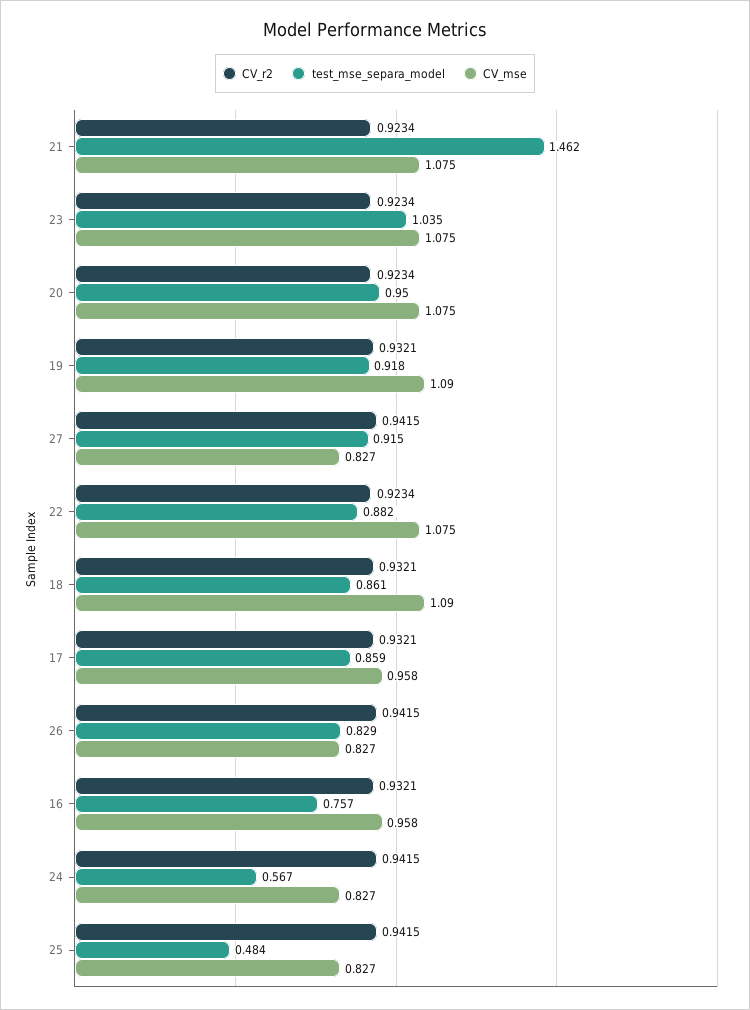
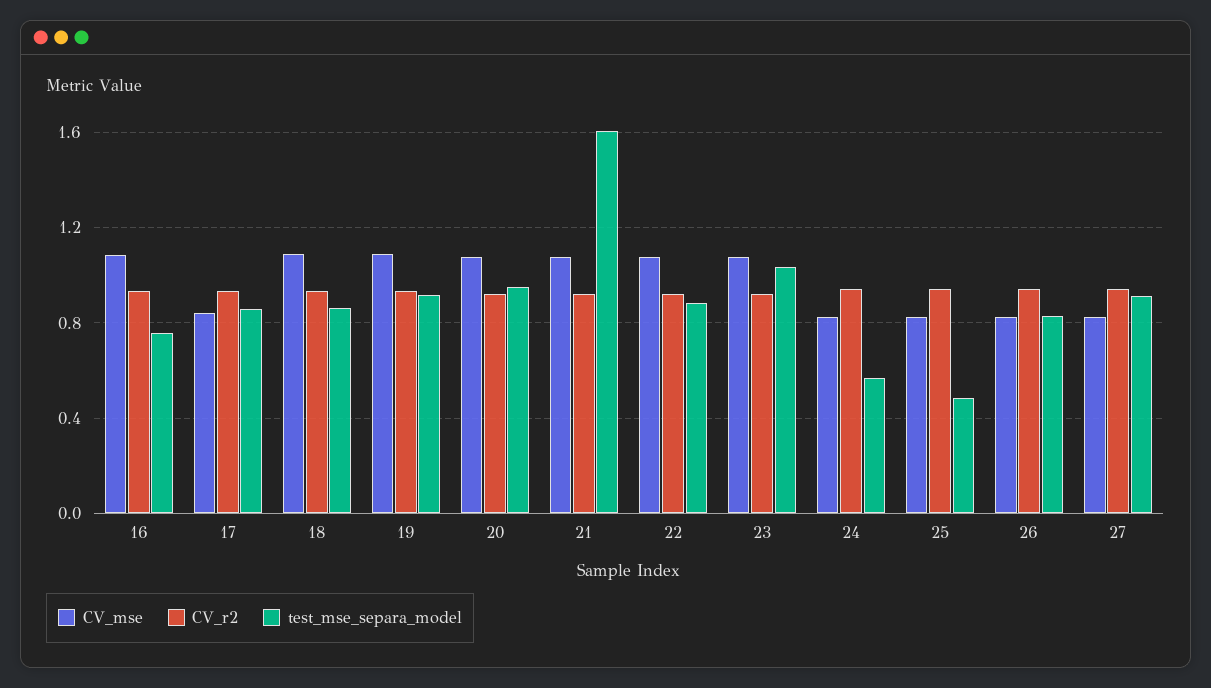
test_mse_separa_model, 21: 1.462 -> 1.6
CV_mse, 17: 0.958 -> 0.85
CV_mse, 16: 0.958 -> 1.1

